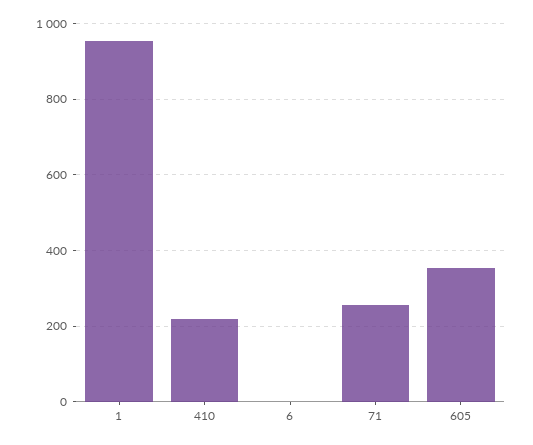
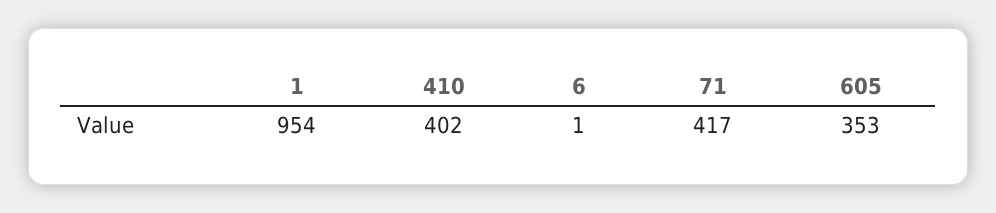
410: 220 -> 402
71: 260 -> 417

